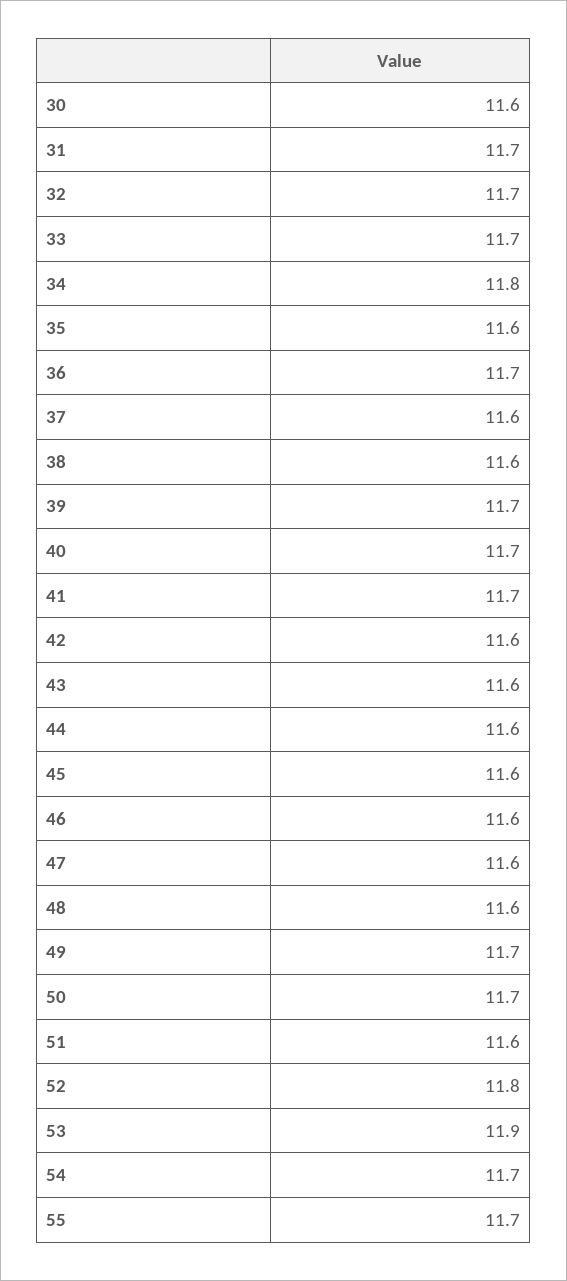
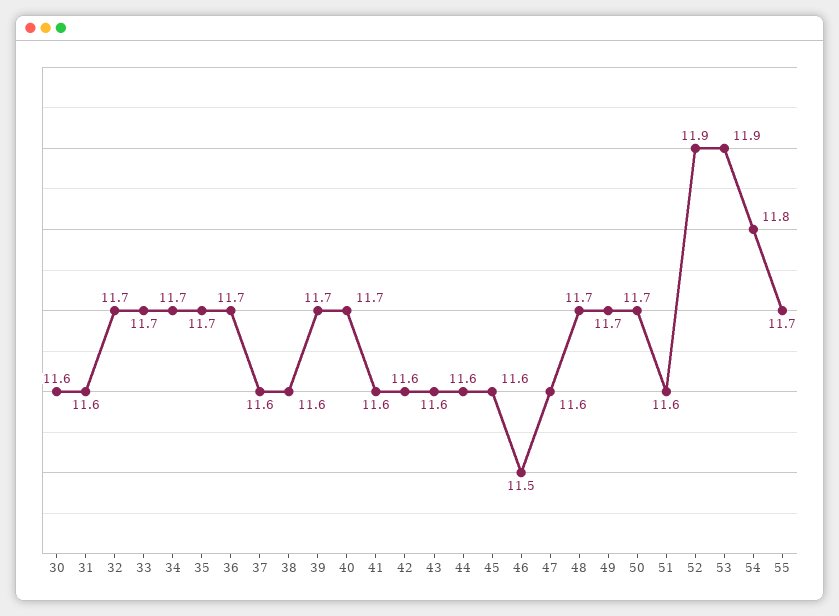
31: 11.7 -> 11.6
34: 11.8 -> 11.7
35: 11.6 -> 11.7
41: 11.7 -> 11.6
46: 11.6 -> 11.5
48: 11.6 -> 11.7
52: 11.8 -> 11.9
54: 11.7 -> 11.8

